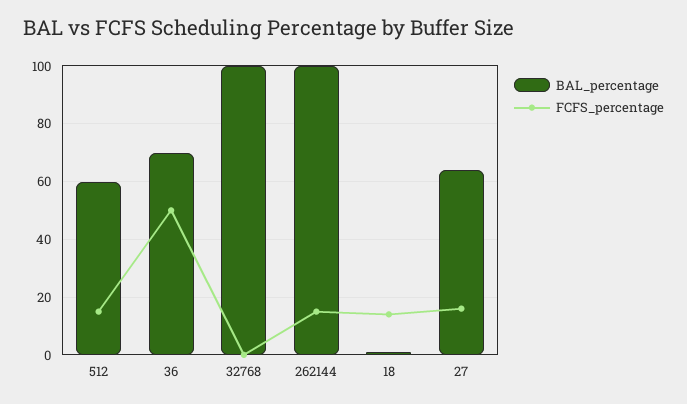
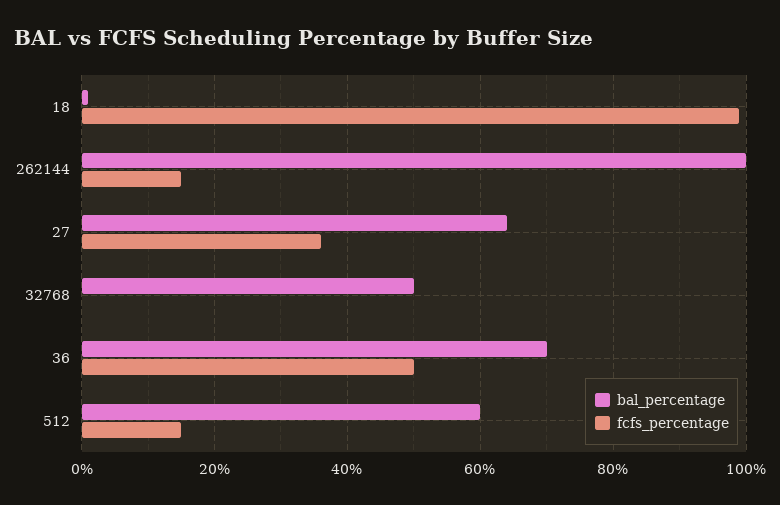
BAL_percentage, 32768: 100 -> 50
FCFS_percentage, 18: 15 -> 100
FCFS_percentage, 27: 15 -> 35

